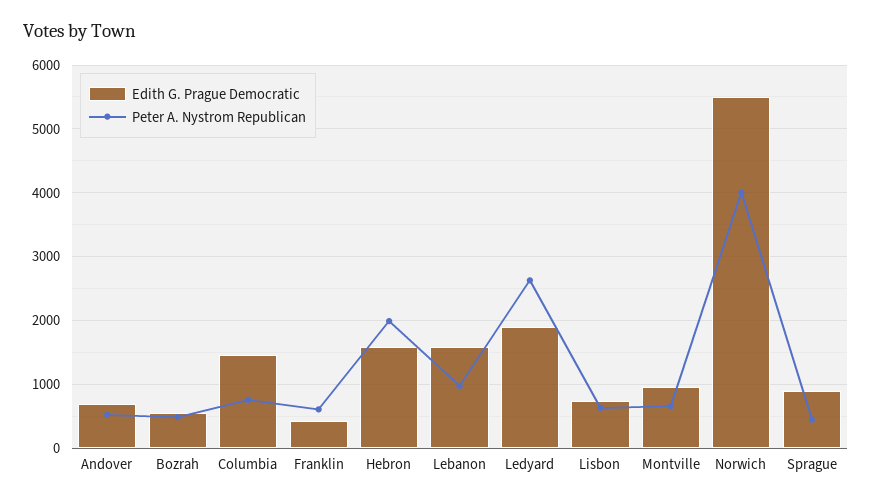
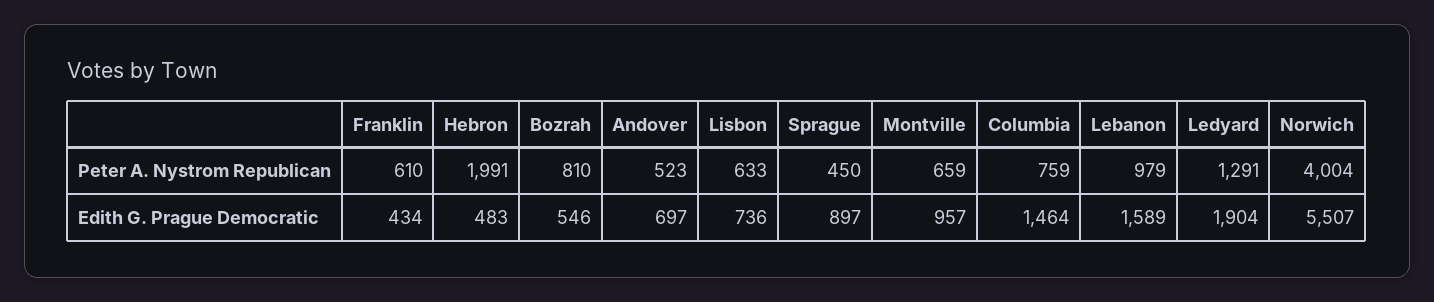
Peter A. Nystrom Republican, Bozrah: 500 -> 810
Edith G. Prague Democratic, Hebron: 1600 -> 483
Peter A. Nystrom Republican, Ledyard: 2600 -> 1291

